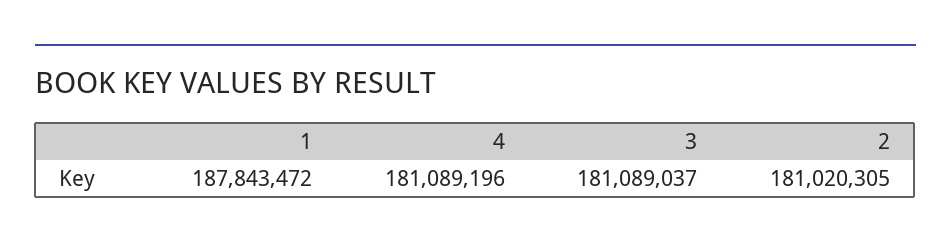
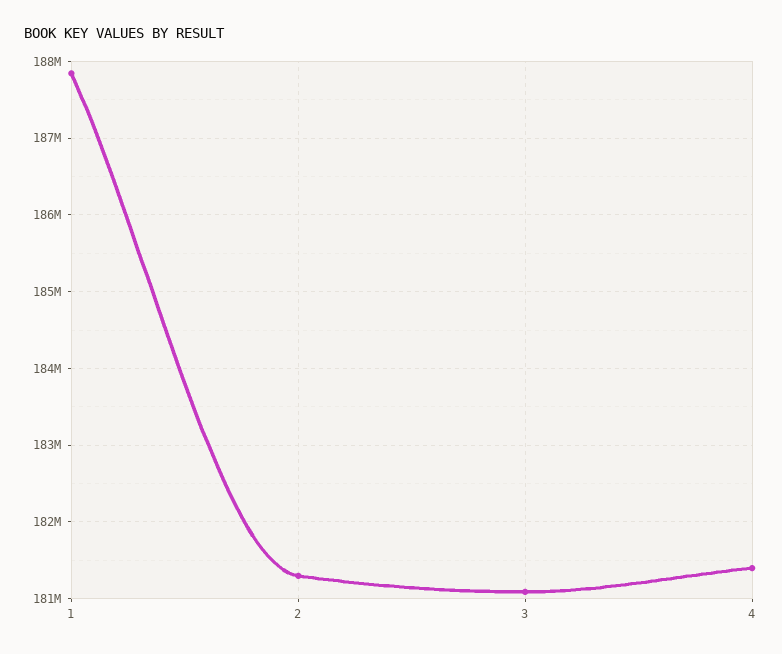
4: 181089196 -> 181400000
2: 181020305 -> 181300000

